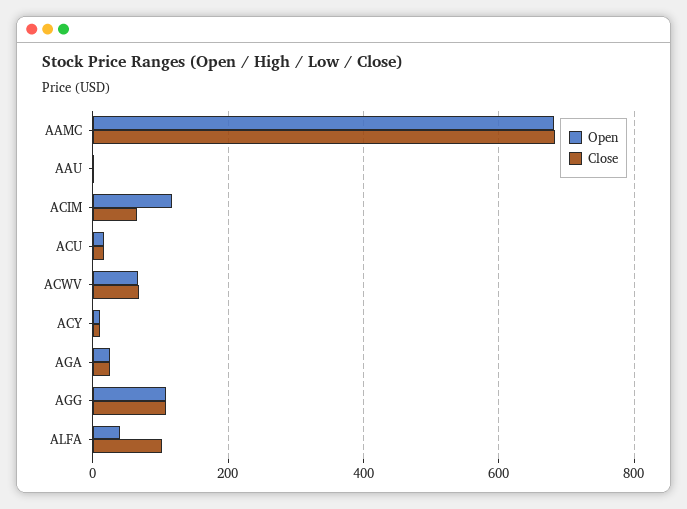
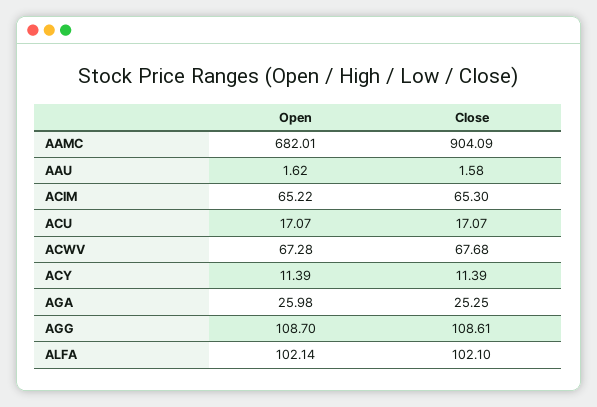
Close, AAMC: 680 -> 904.09
Open, ACIM: 120 -> 65.22
Open, ALFA: 40 -> 102.14

